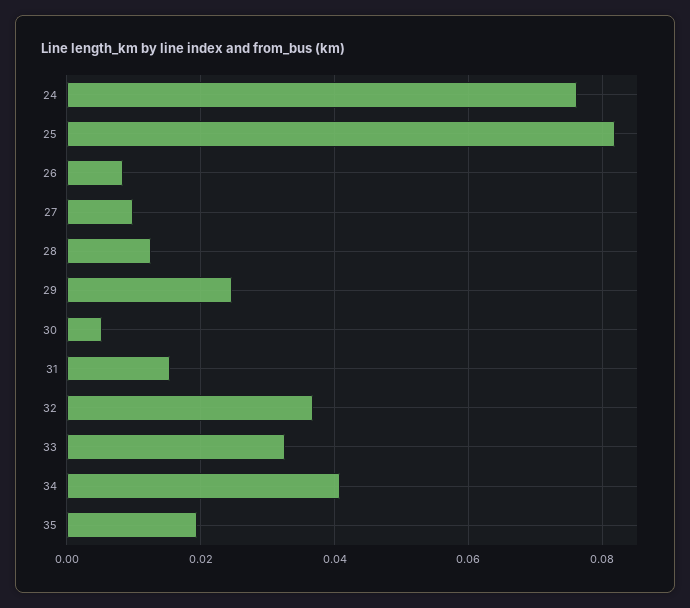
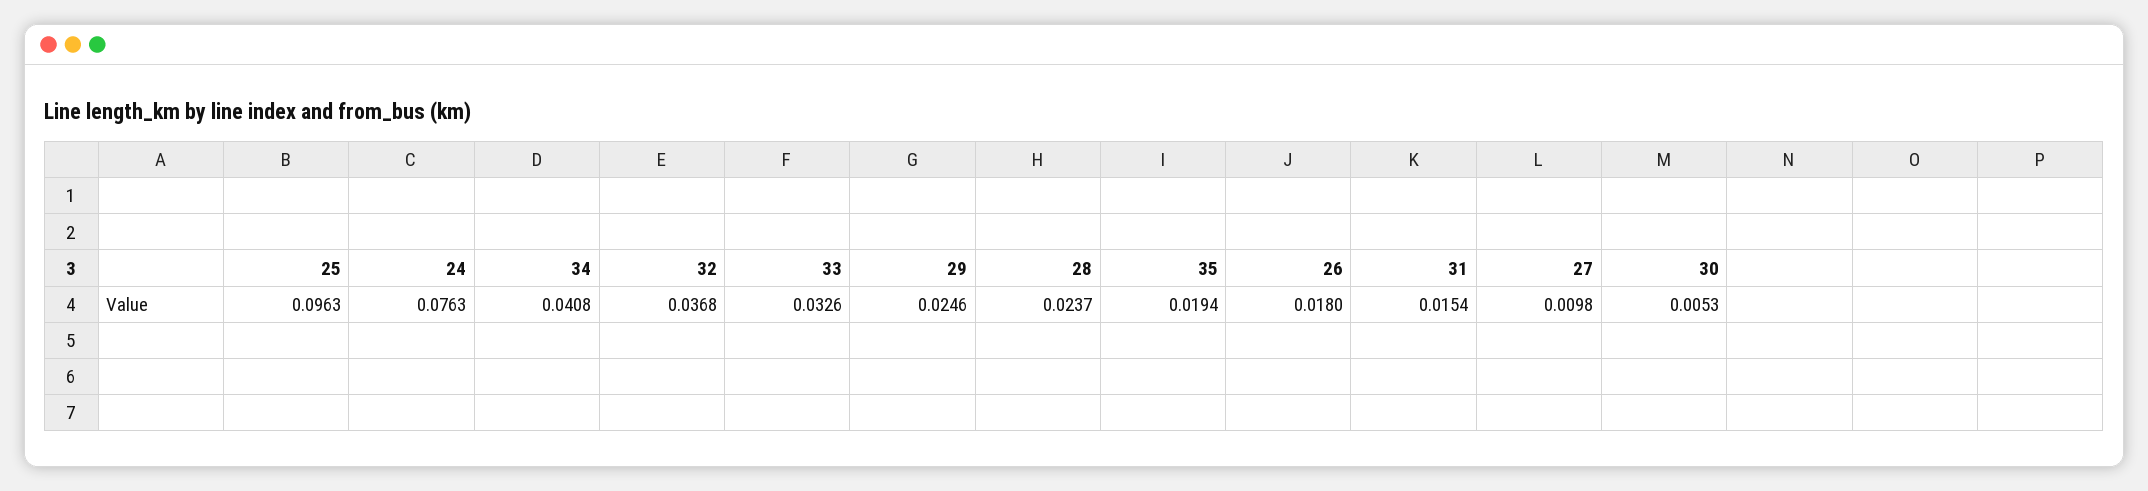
25: 0.082 -> 0.0963
26: 0.008 -> 0.018
28: 0.012 -> 0.0237

